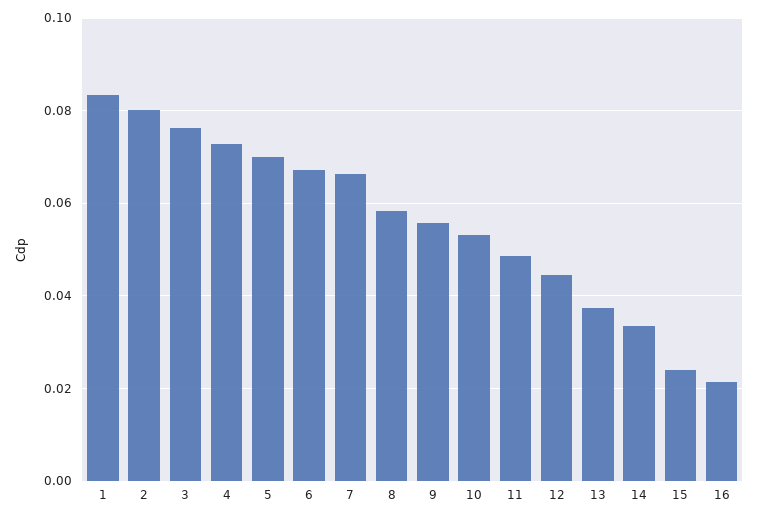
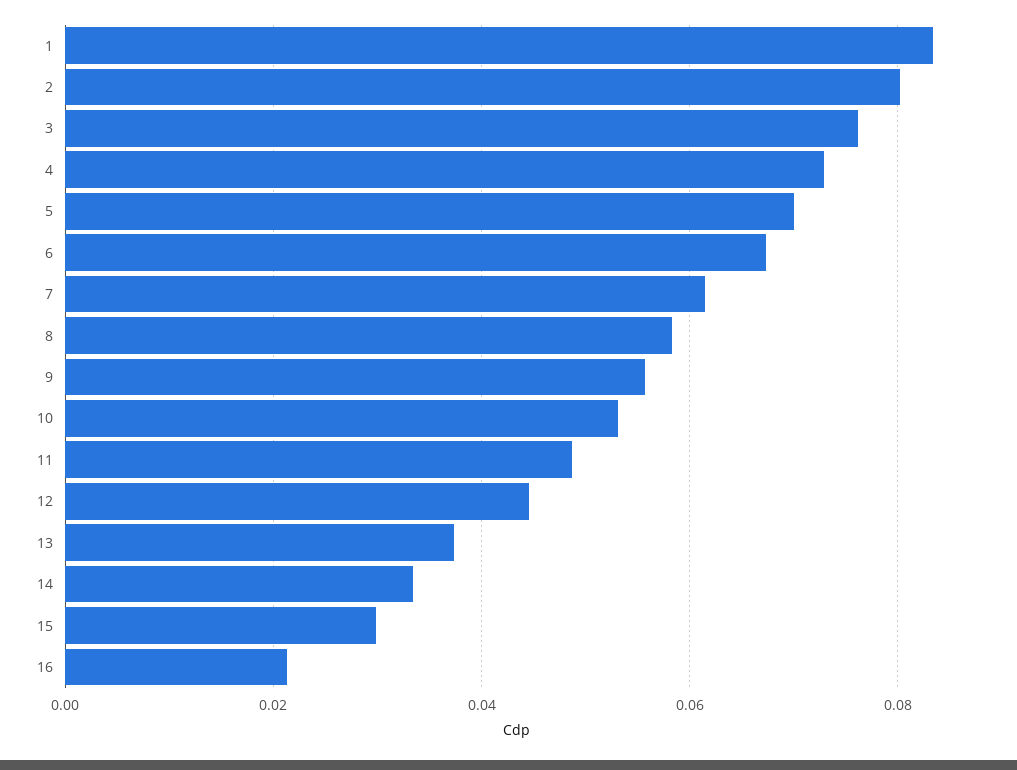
7: 0.066 -> 0.062
15: 0.024 -> 0.03

